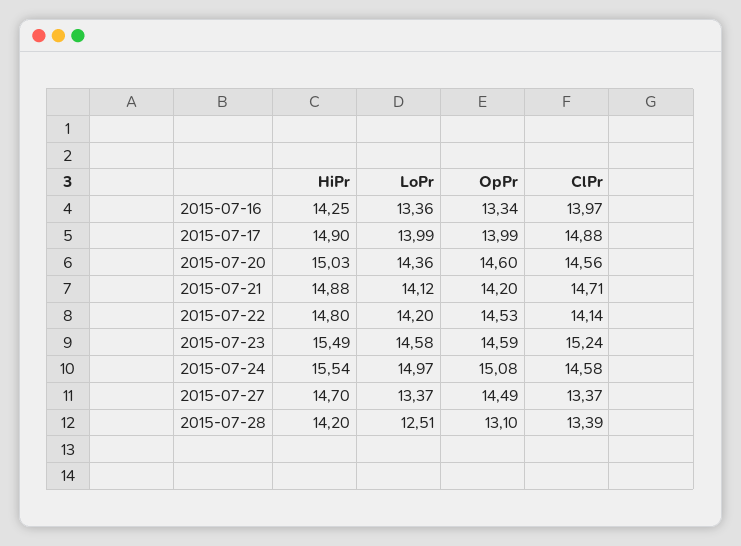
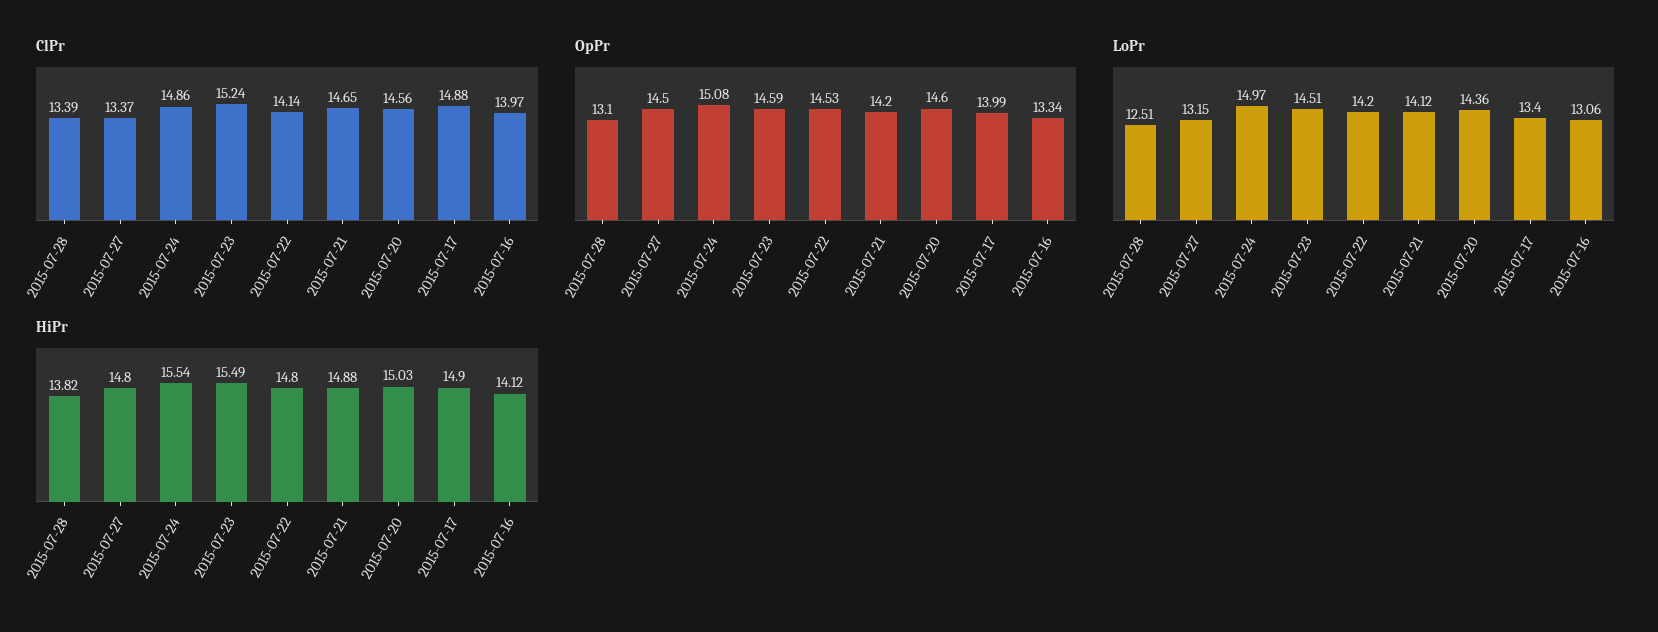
HiPr, 2015-07-16: 14.25 -> 14.12
LoPr, 2015-07-16: 13.36 -> 13.06
LoPr, 2015-07-17: 13.99 -> 13.4
ClPr, 2015-07-21: 14.71 -> 14.65
LoPr, 2015-07-23: 14.58 -> 14.51
ClPr, 2015-07-24: 14.58 -> 14.86
HiPr, 2015-07-27: 14.7 -> 14.8
LoPr, 2015-07-27: 13.37 -> 13.15
OpPr, 2015-07-27: 14.49 -> 14.5
HiPr, 2015-07-28: 14.2 -> 13.82

